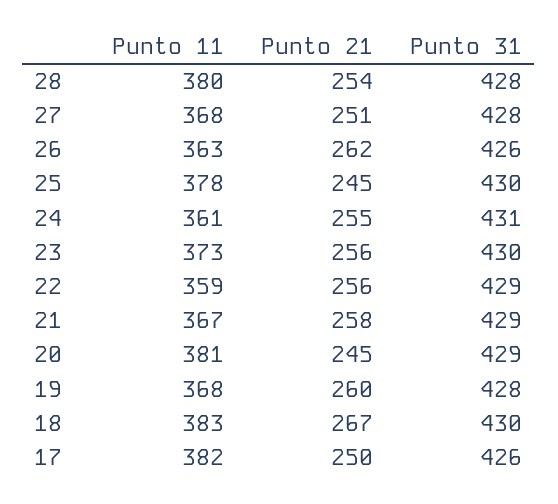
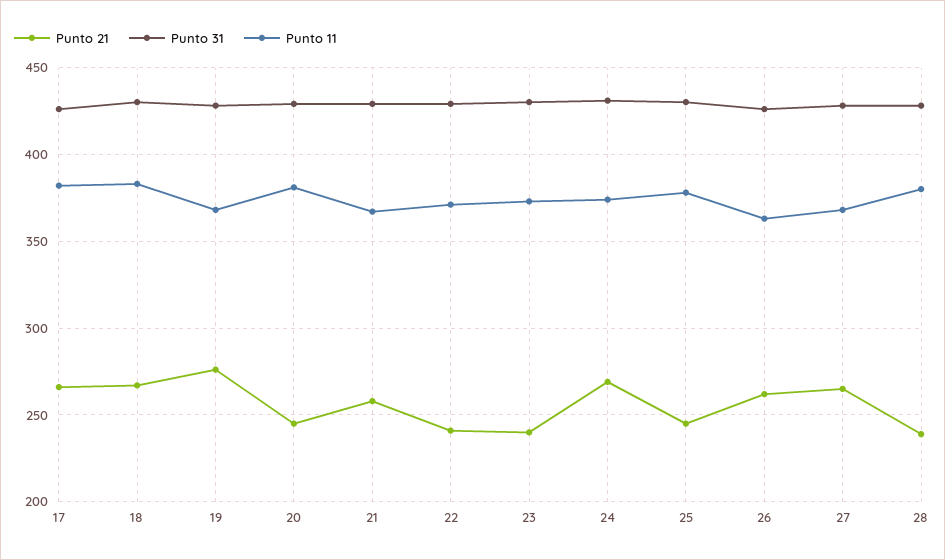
Punto 21, 28: 254 -> 240
Punto 21, 27: 251 -> 265
Punto 11, 24: 361 -> 375
Punto 21, 24: 255 -> 270
Punto 21, 23: 256 -> 240
Punto 11, 22: 359 -> 370
Punto 21, 22: 256 -> 240
Punto 21, 19: 260 -> 275
Punto 21, 17: 250 -> 265

